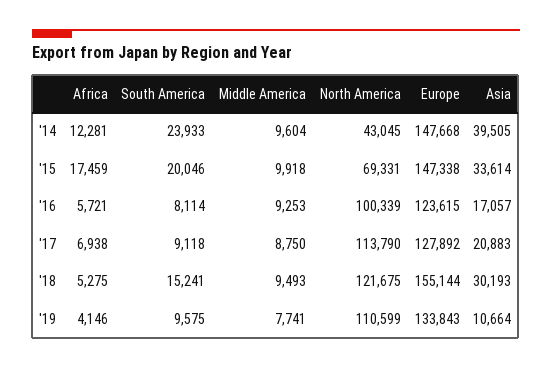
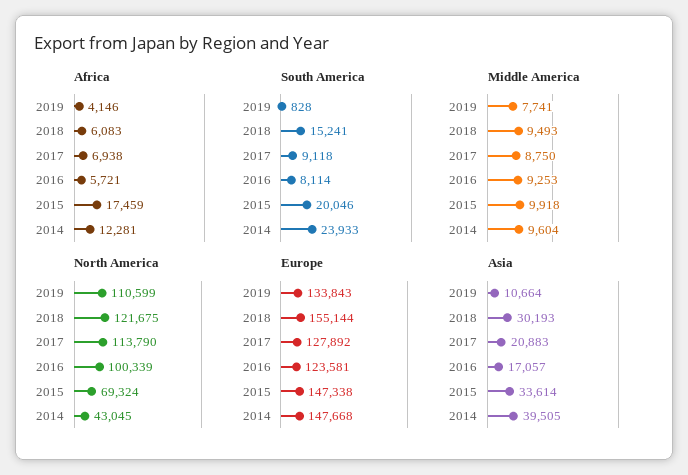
North America, '15: 69331 -> 69324
Europe, '16: 123615 -> 123581
Africa, '18: 5275 -> 6083
South America, '19: 9575 -> 828

